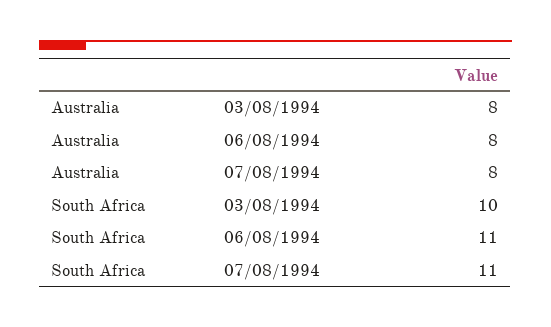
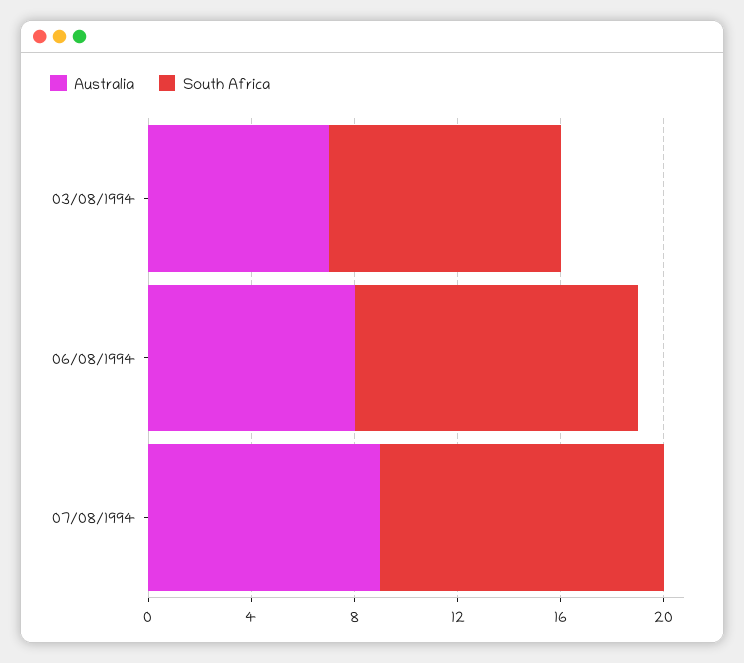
Australia, 03/08/1994: 8 -> 7
Australia, 07/08/1994: 8 -> 9
South Africa, 03/08/1994: 10 -> 9

